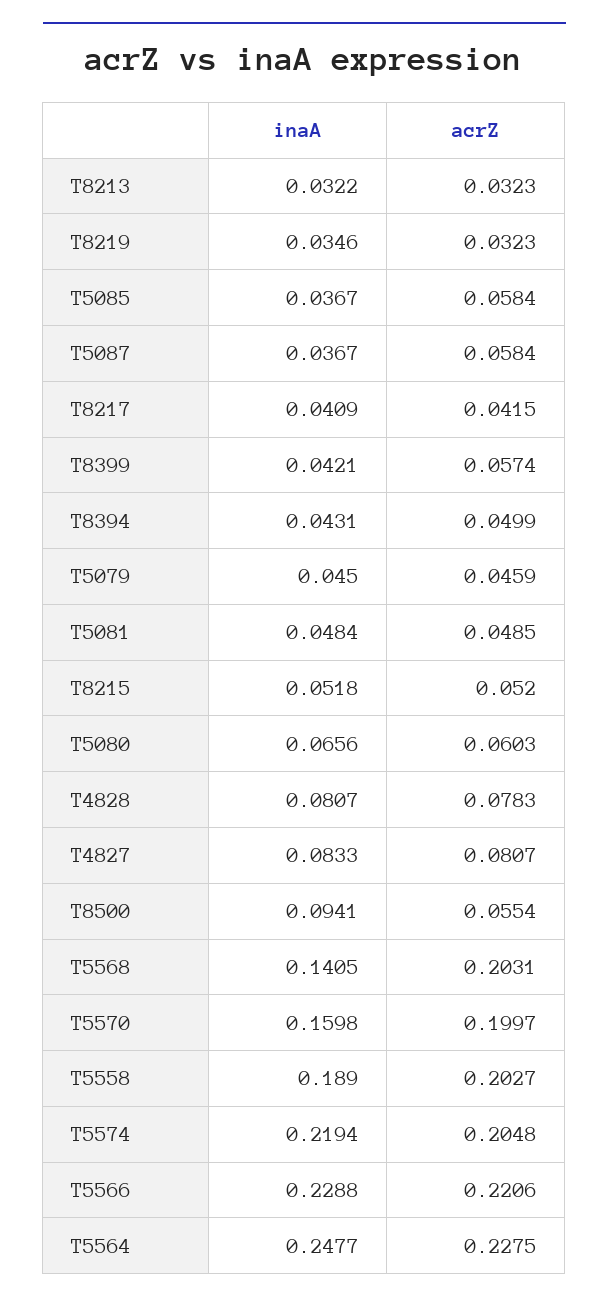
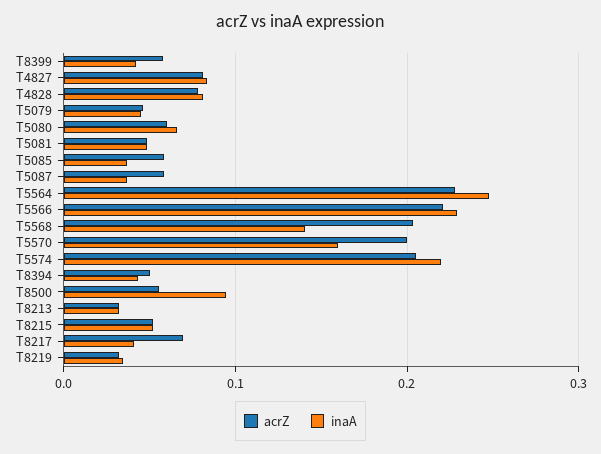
acrZ, T8217: 0.0415 -> 0.07
inaA, T5558: 0.189 -> none
acrZ, T5558: 0.2027 -> none

